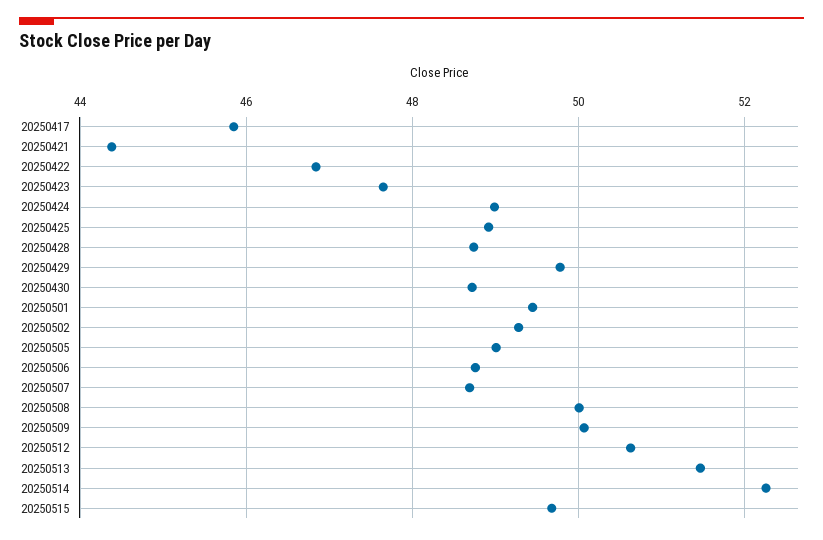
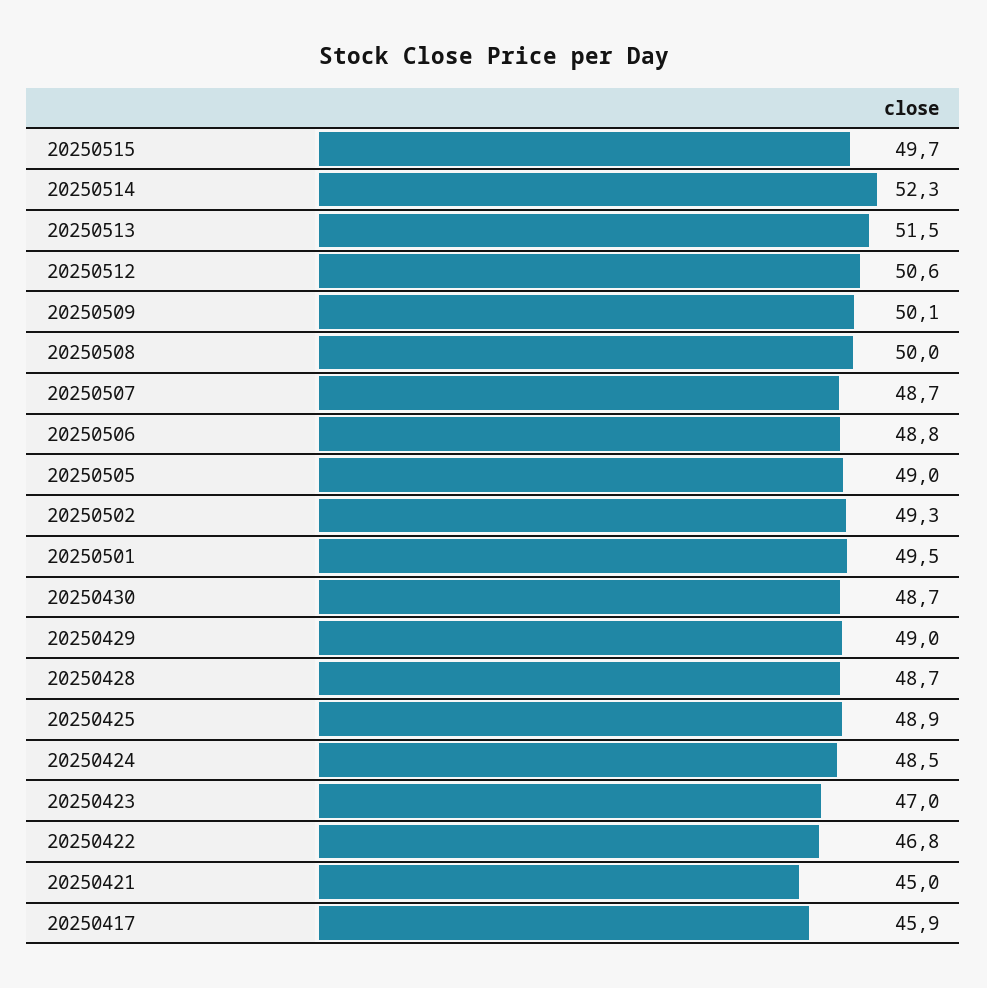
20250421: 44.4 -> 45
20250423: 47.6 -> 47
20250424: 49 -> 48.5
20250429: 49.8 -> 49

